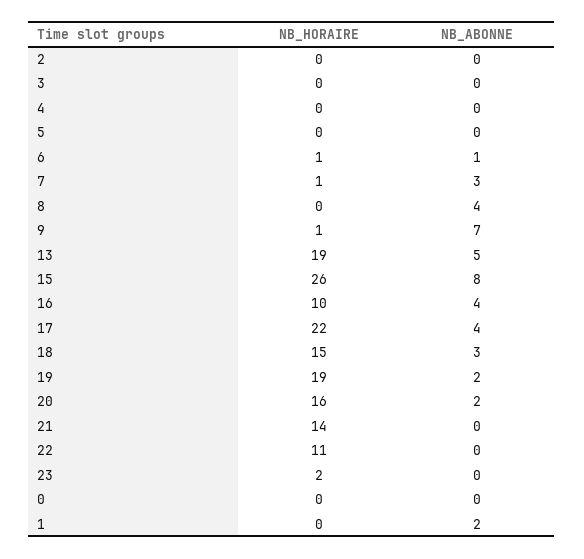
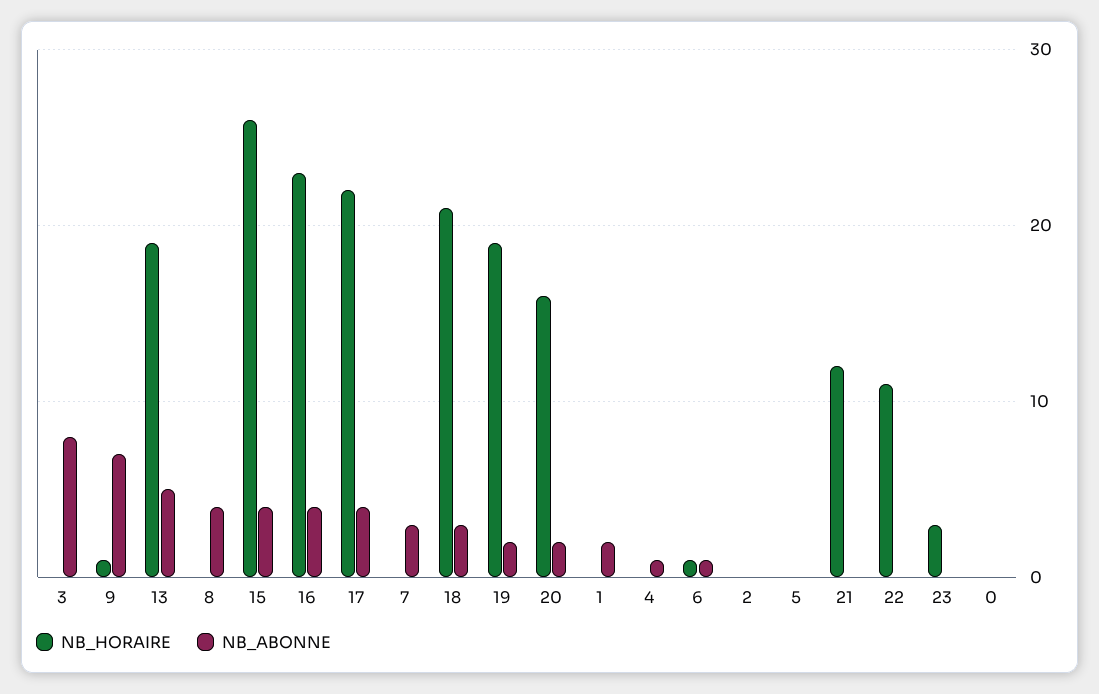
NB_ABONNE, 3: 0 -> 8
NB_ABONNE, 4: 0 -> 1
NB_HORAIRE, 7: 1 -> 0
NB_ABONNE, 15: 8 -> 4
NB_HORAIRE, 16: 10 -> 23
NB_HORAIRE, 18: 15 -> 21
NB_HORAIRE, 21: 14 -> 12
NB_HORAIRE, 23: 2 -> 3

